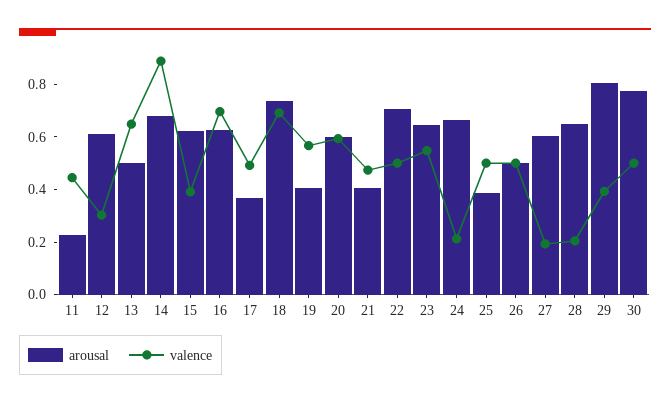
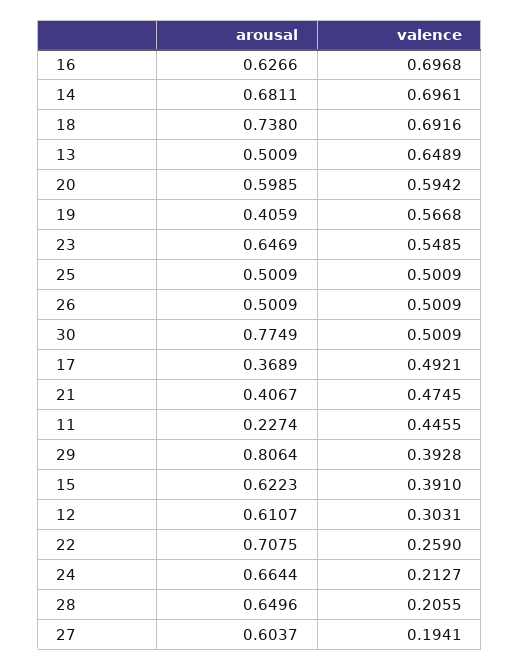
valence, 14: 0.9 -> 0.6961
valence, 22: 0.5 -> 0.259
arousal, 25: 0.4 -> 0.5009

